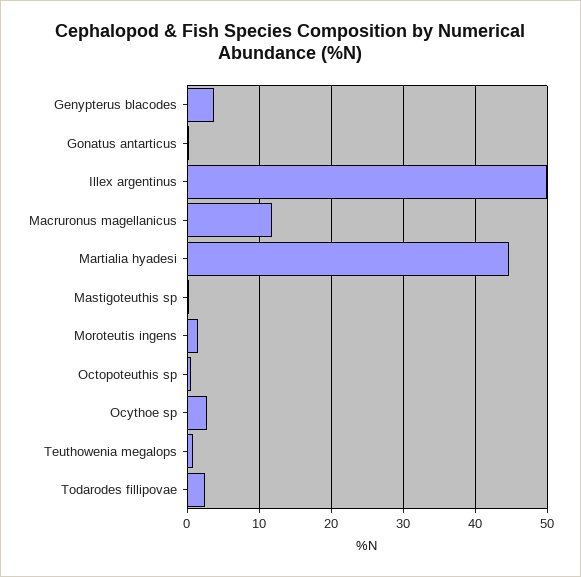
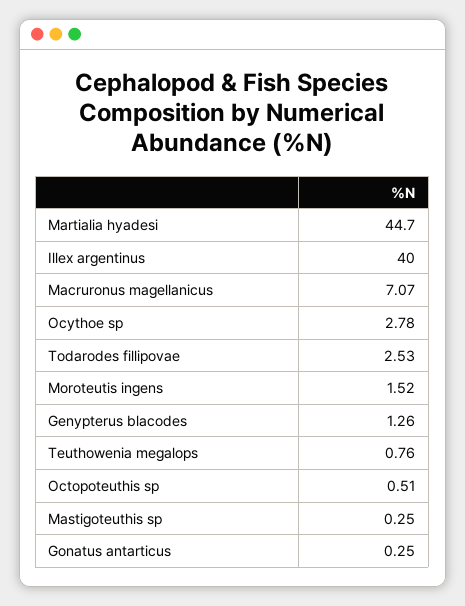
Genypterus blacodes: 4 -> 1.26
Illex argentinus: 50 -> 40
Macruronus magellanicus: 12 -> 7.07

